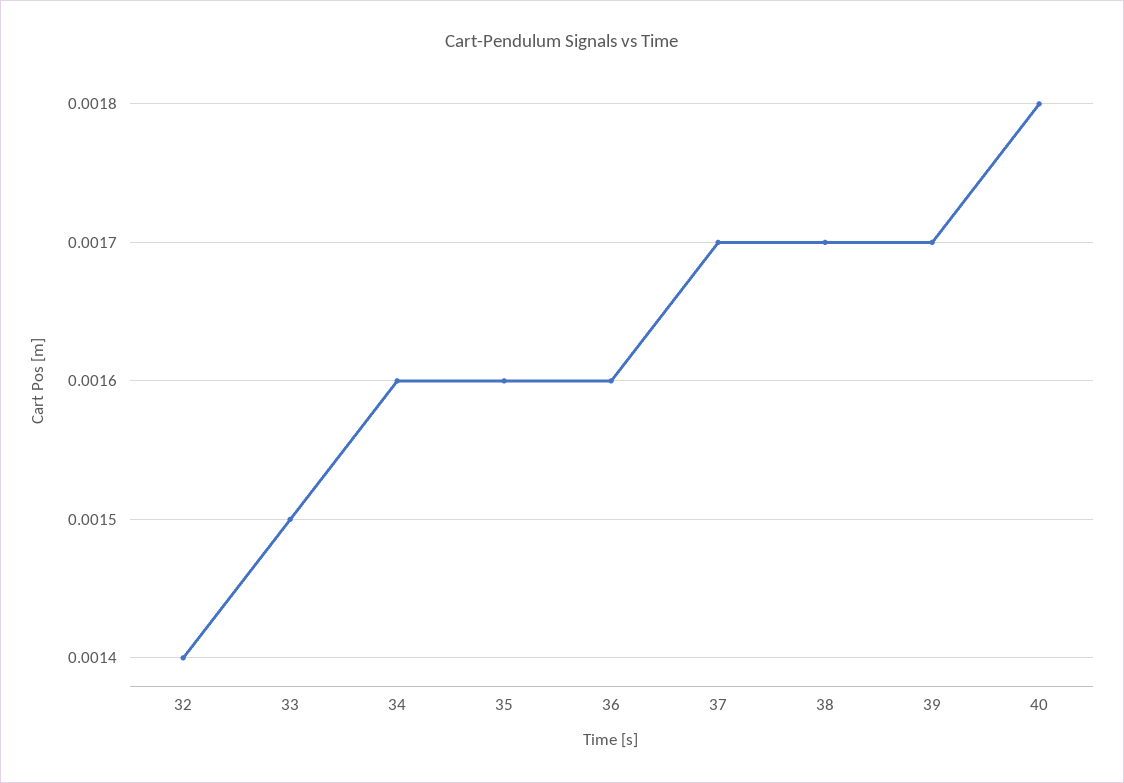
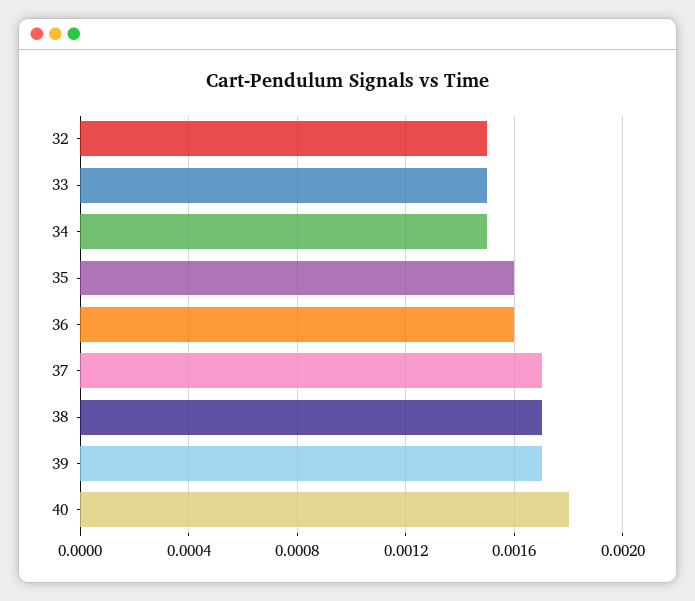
32: 0.0014 -> 0.0015
34: 0.0016 -> 0.0015

